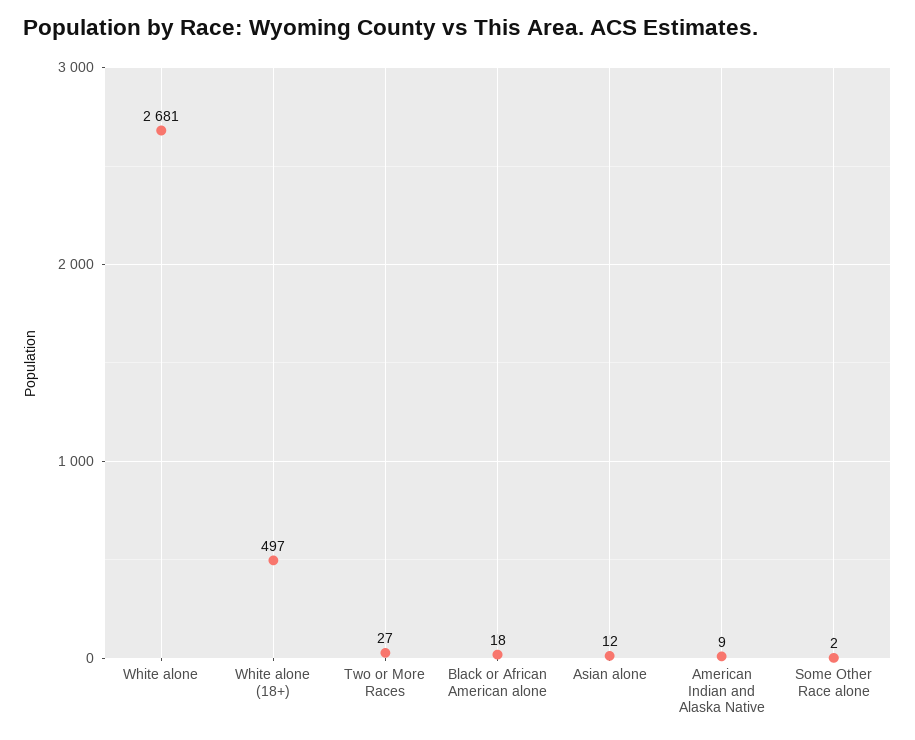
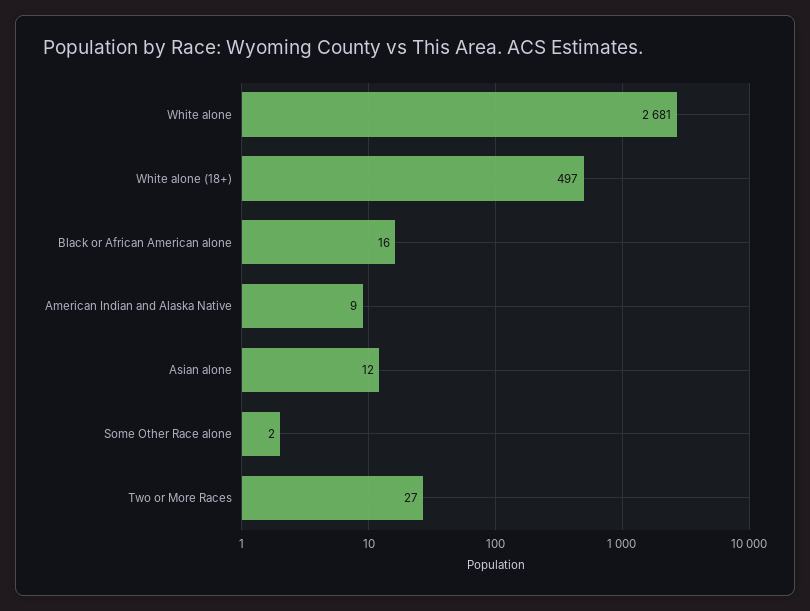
Black or African American alone: 18 -> 16

